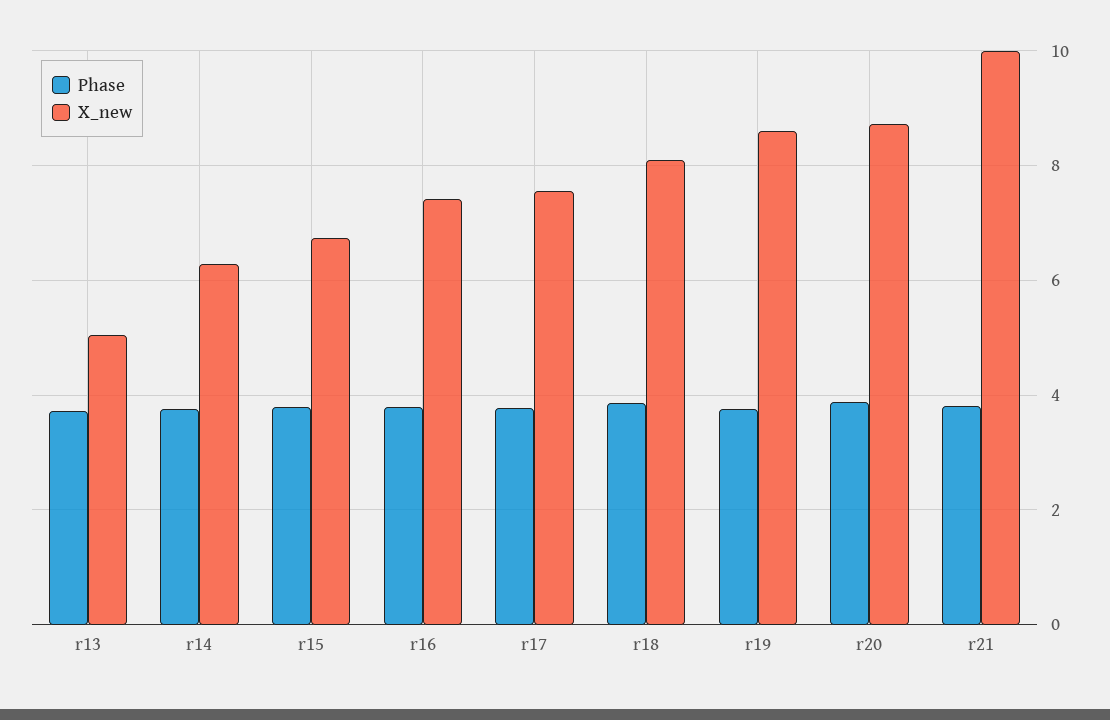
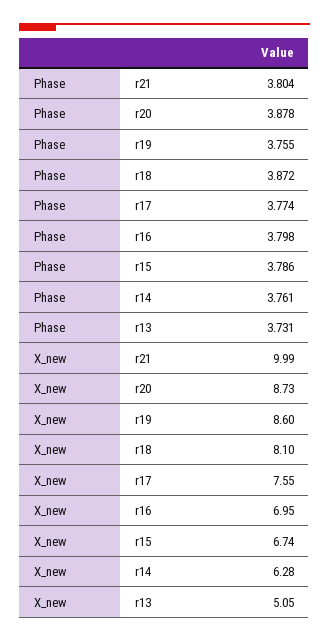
X_new, r16: 7.4 -> 6.95

